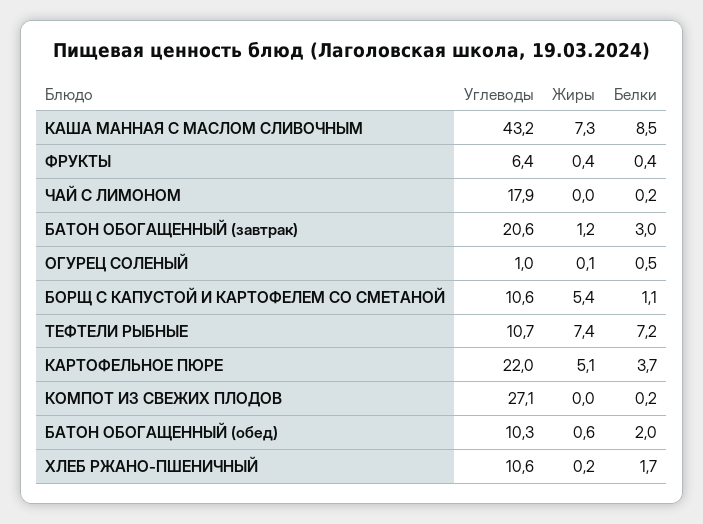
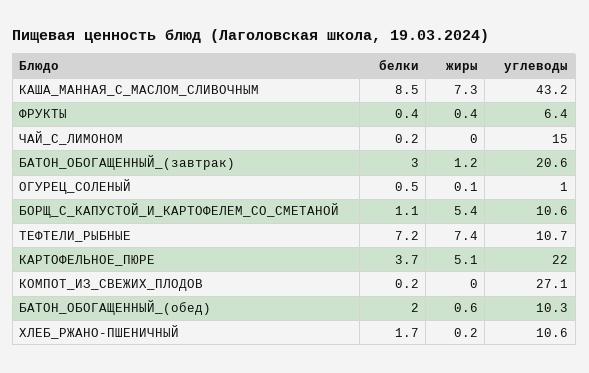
Углеводы, ЧАЙ С ЛИМОНОМ: 17.9 -> 15

